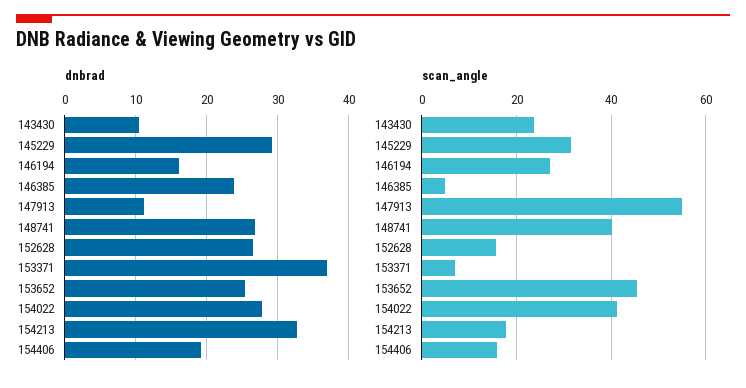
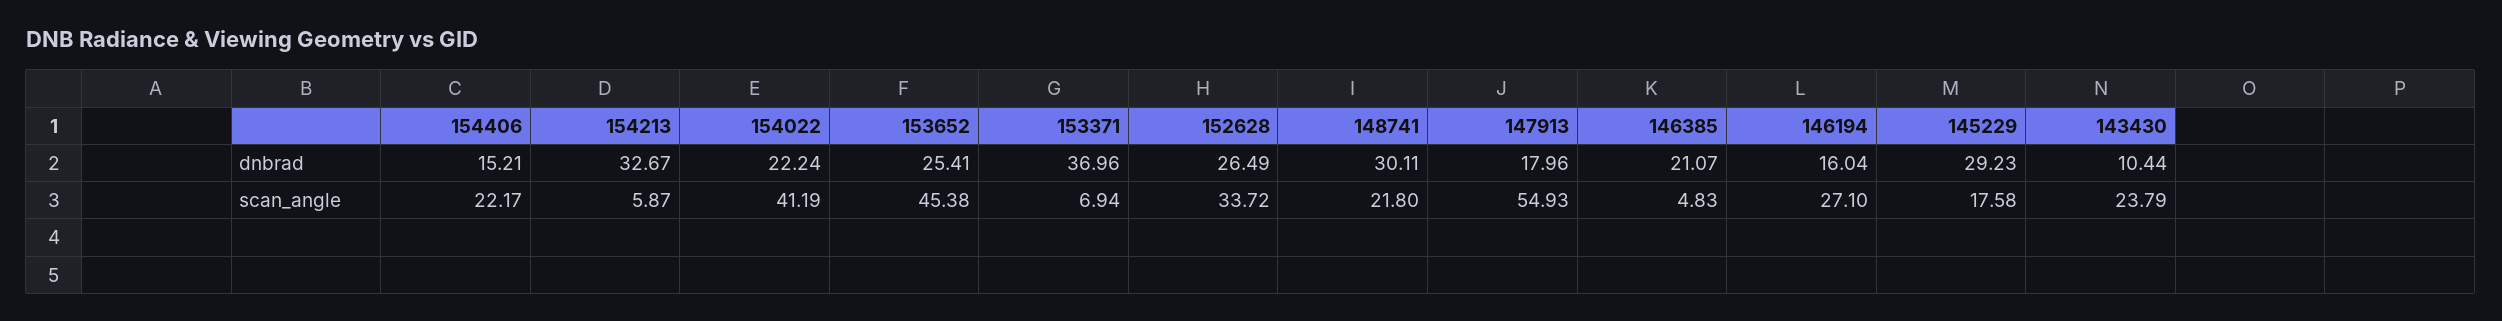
dnbrad, 146385: 24 -> 21.07
dnbrad, 147913: 11 -> 17.96
dnbrad, 148741: 27 -> 30.11
dnbrad, 154022: 28 -> 22.24
dnbrad, 154406: 19 -> 15.21
scan_angle, 145229: 32 -> 17.58
scan_angle, 148741: 40 -> 21.8
scan_angle, 152628: 16 -> 33.72
scan_angle, 154213: 18 -> 5.87
scan_angle, 154406: 16 -> 22.17

